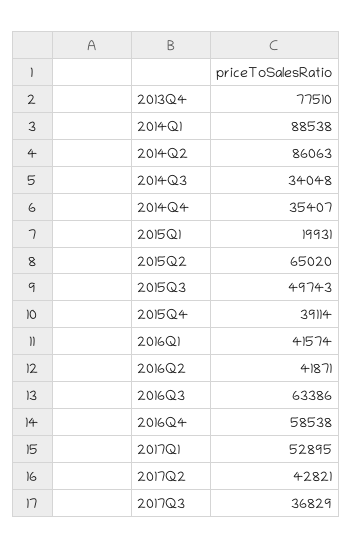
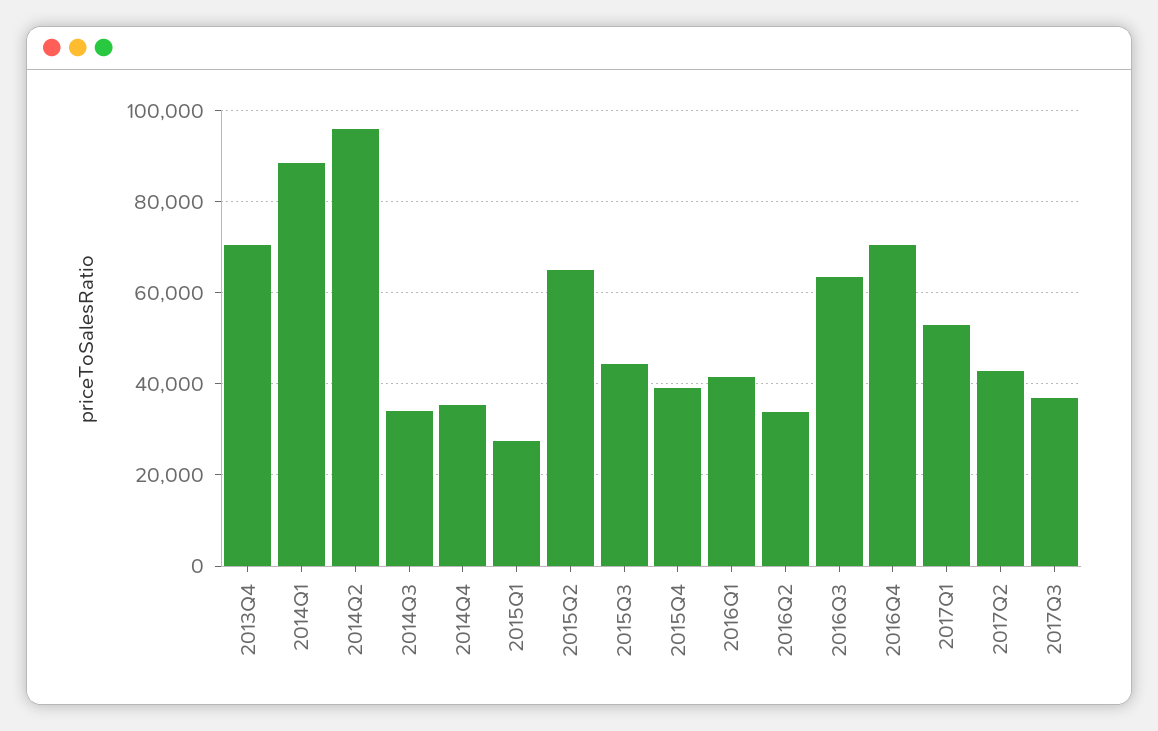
2013Q4: 77510 -> 70000
2014Q2: 86063 -> 96000
2015Q1: 19931 -> 28000
2015Q3: 49743 -> 44000
2016Q2: 41871 -> 34000
2016Q4: 58538 -> 70000

